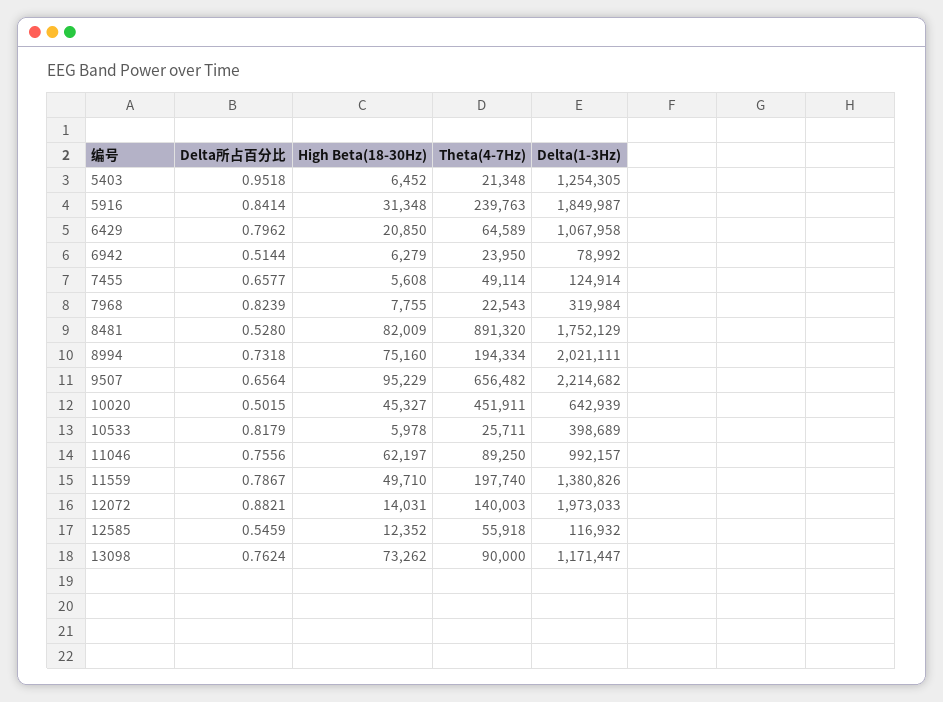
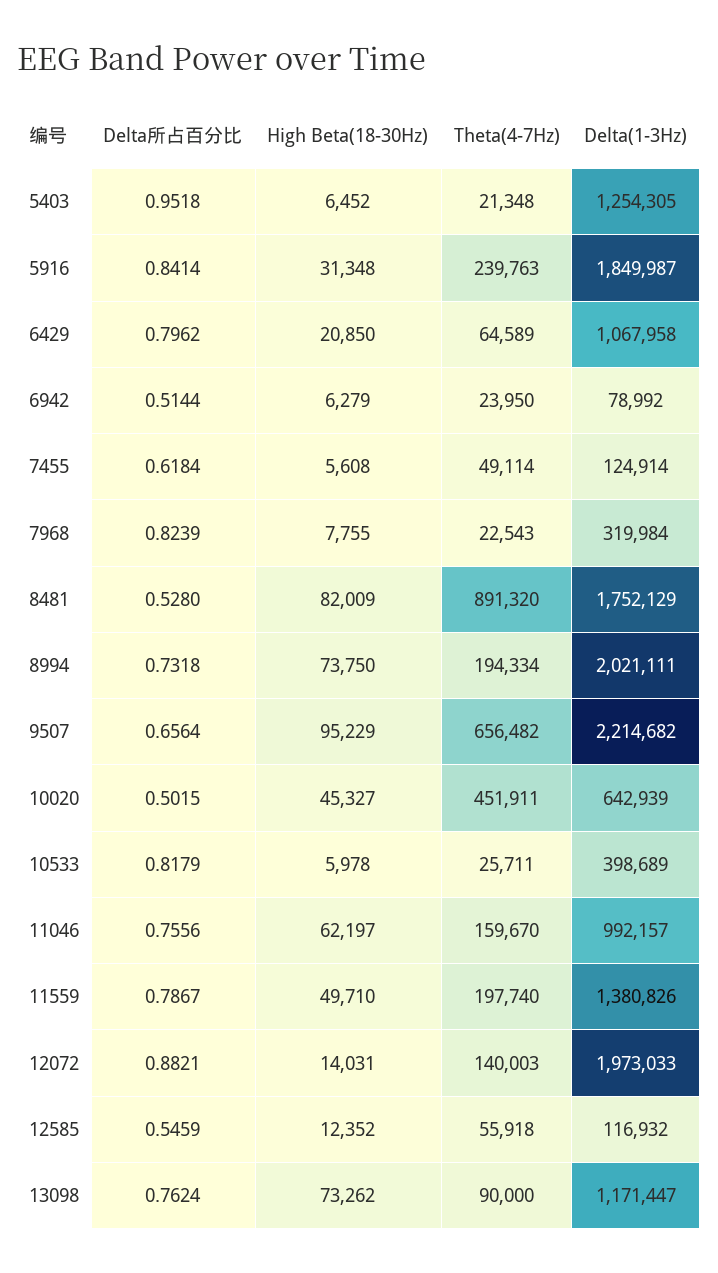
Delta所占百分比, 7455: 0.6577 -> 0.6184
High Beta(18-30Hz), 8994: 75160 -> 73750
Theta(4-7Hz), 11046: 89250 -> 159670

